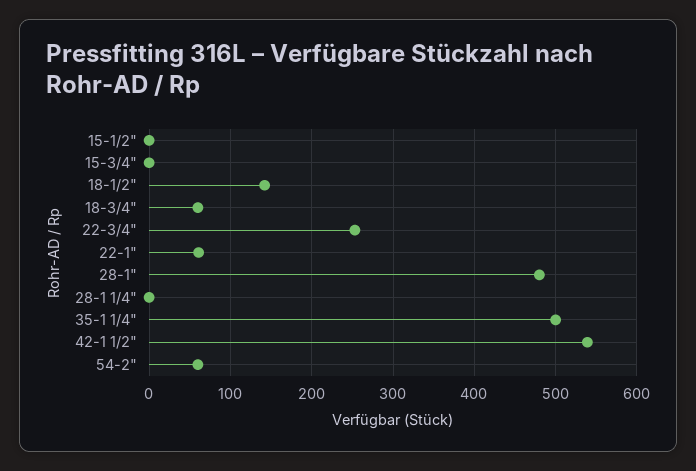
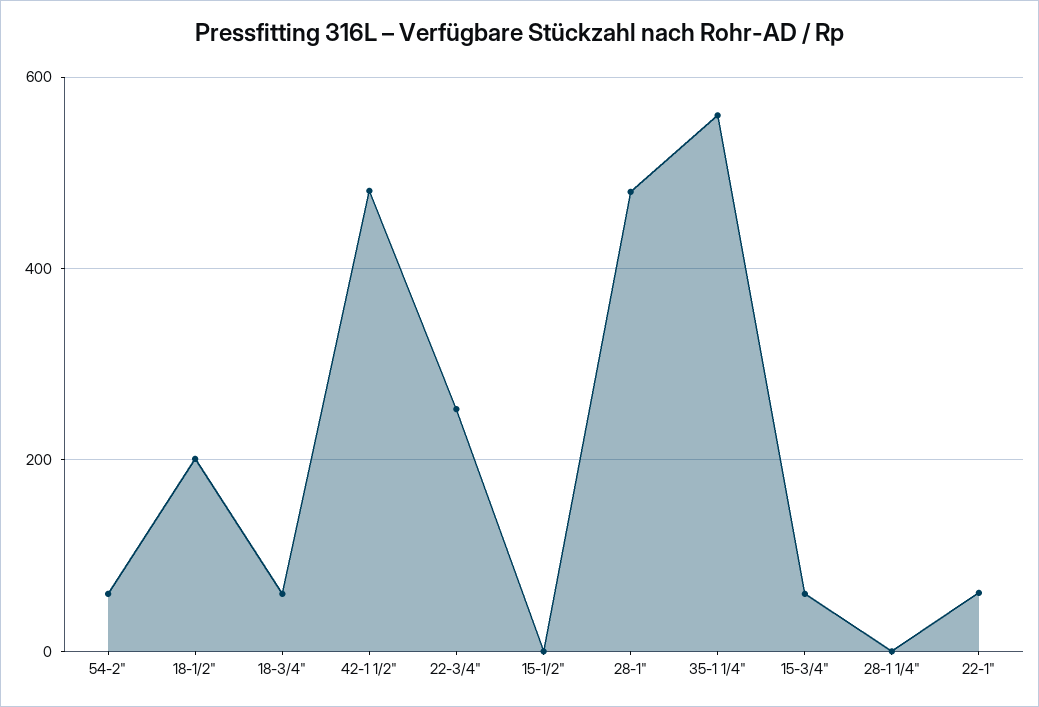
15-3/4": 0 -> 60
18-1/2": 140 -> 200
35-1 1/4": 500 -> 560
42-1 1/2": 540 -> 480

